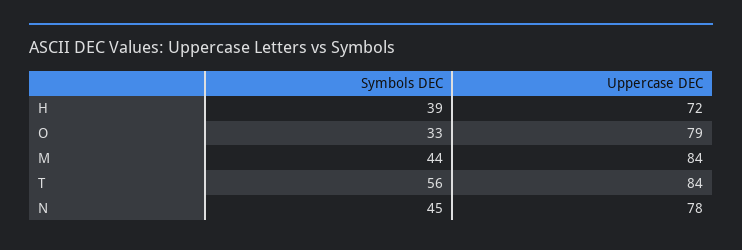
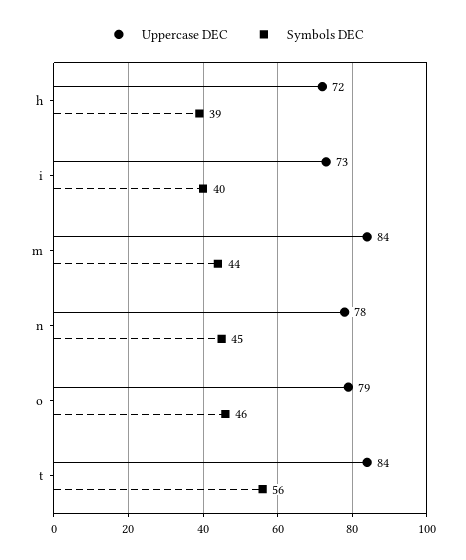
Symbols DEC, O: 33 -> 46
Uppercase DEC, i: none -> 73
Symbols DEC, i: none -> 40

